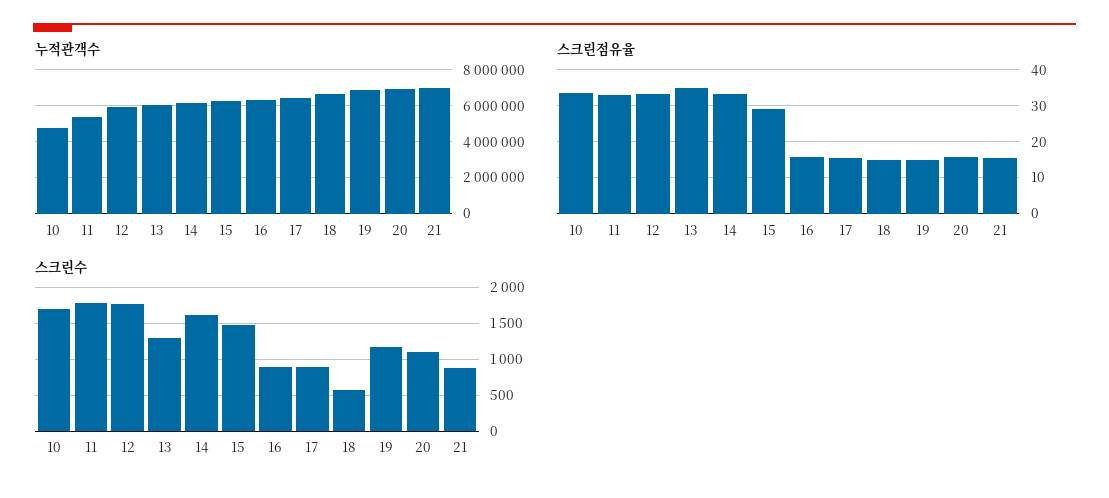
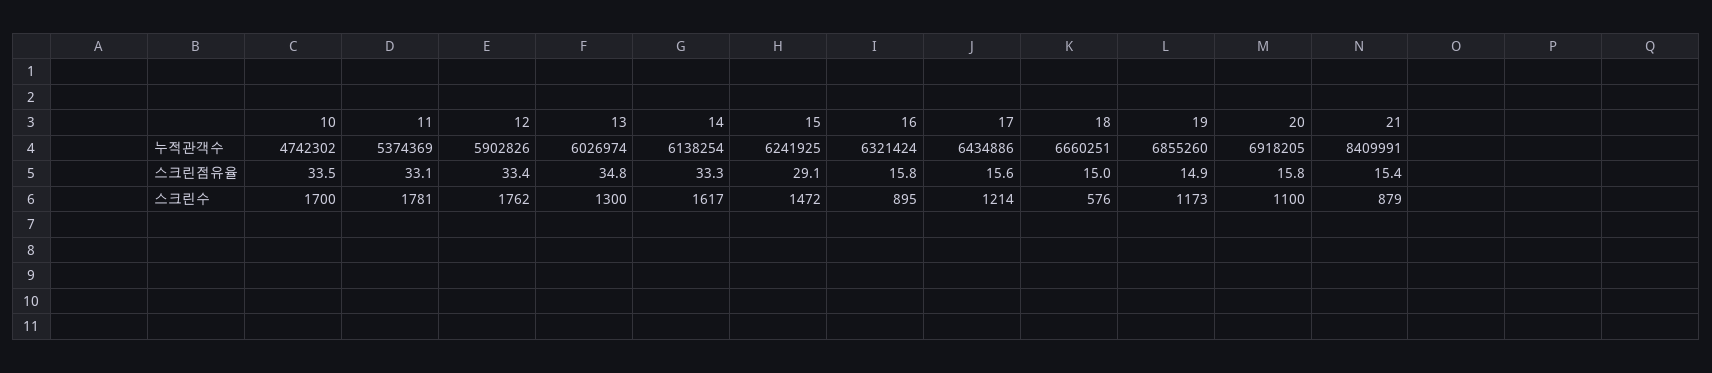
누적관객수, 21: 7000000 -> 8409991
스크린수, 17: 900 -> 1214

